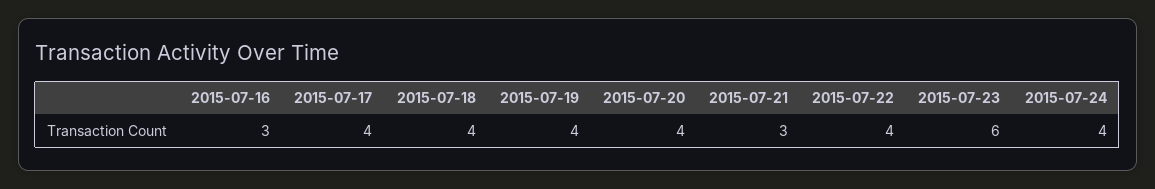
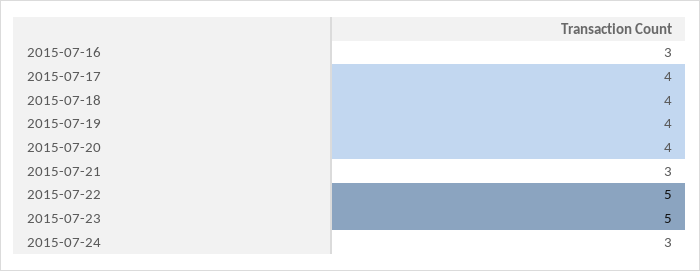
2015-07-22: 4 -> 5
2015-07-23: 6 -> 5
2015-07-24: 4 -> 3

